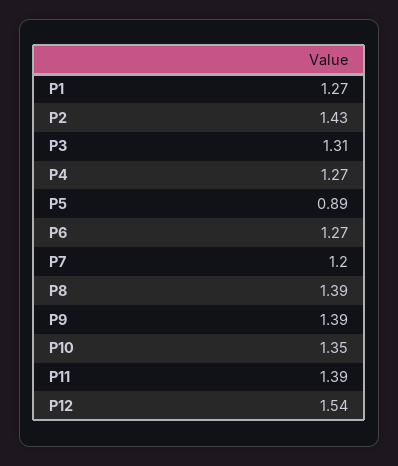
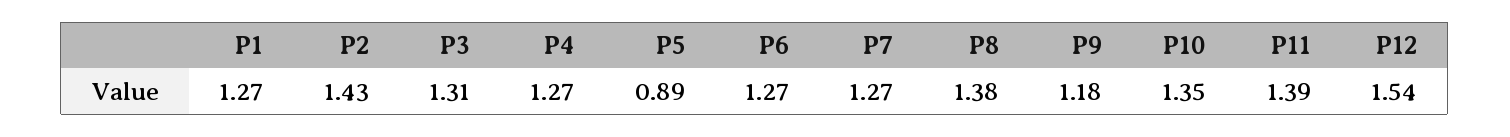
P7: 1.2 -> 1.27
P8: 1.39 -> 1.38
P9: 1.39 -> 1.18

